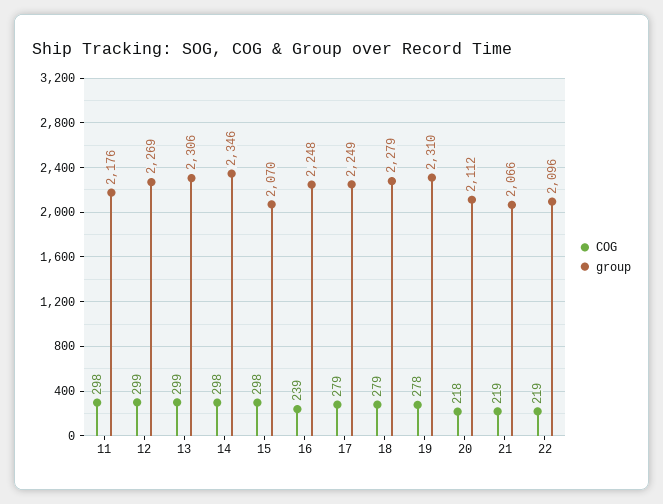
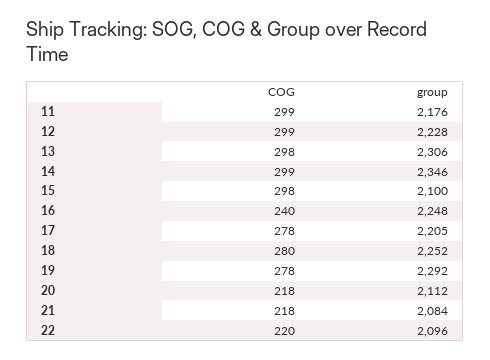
COG, 11: 298 -> 299
group, 12: 2269 -> 2228
COG, 13: 299 -> 298
COG, 14: 298 -> 299
group, 15: 2070 -> 2100
COG, 16: 239 -> 240
COG, 17: 279 -> 278
group, 17: 2249 -> 2205
COG, 18: 279 -> 280
group, 18: 2279 -> 2252
group, 19: 2310 -> 2292
COG, 21: 219 -> 218
group, 21: 2066 -> 2084
COG, 22: 219 -> 220

